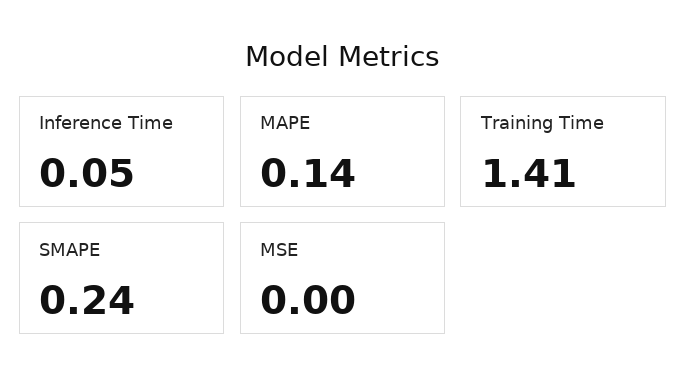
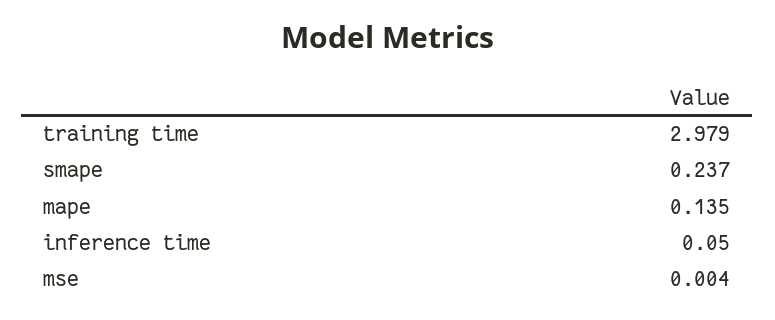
Training Time: 1.41 -> 2.979

